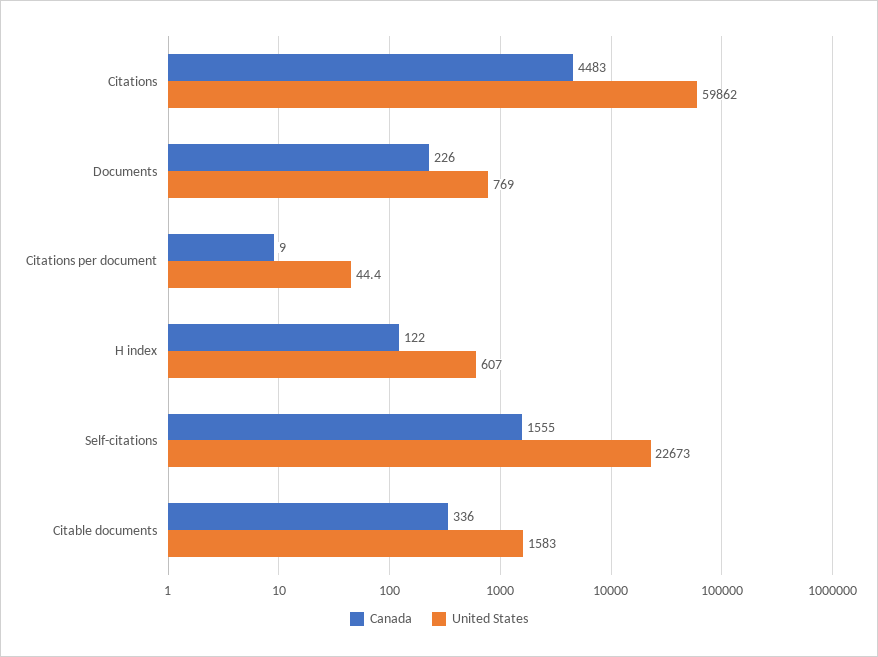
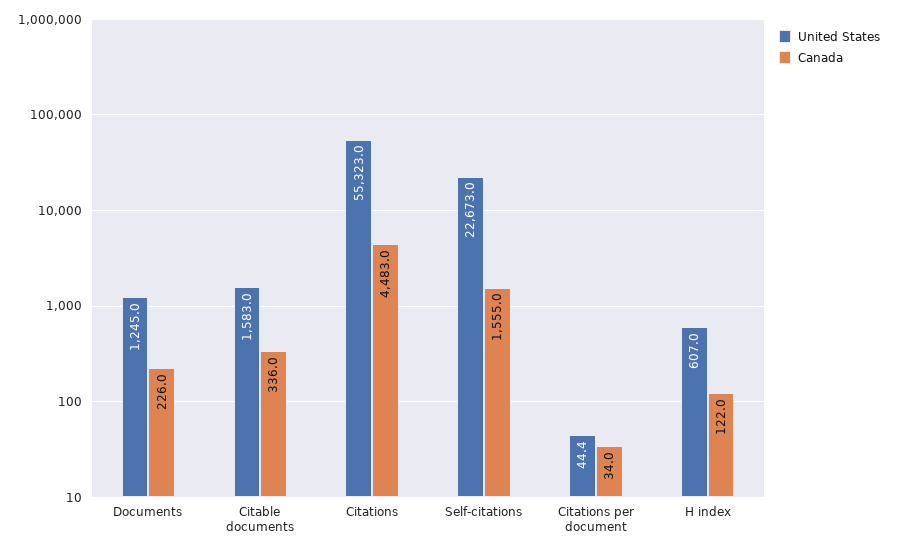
United States, Citations: 59862 -> 55323
United States, Documents: 769 -> 1245
Canada, Citations per document: 9 -> 34

